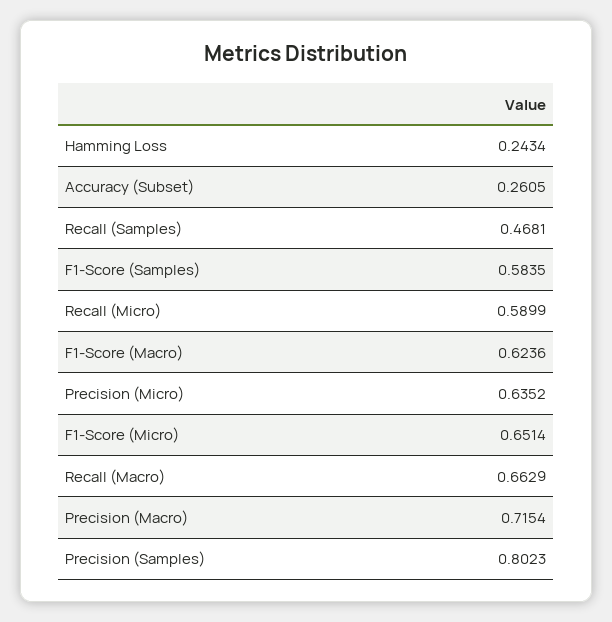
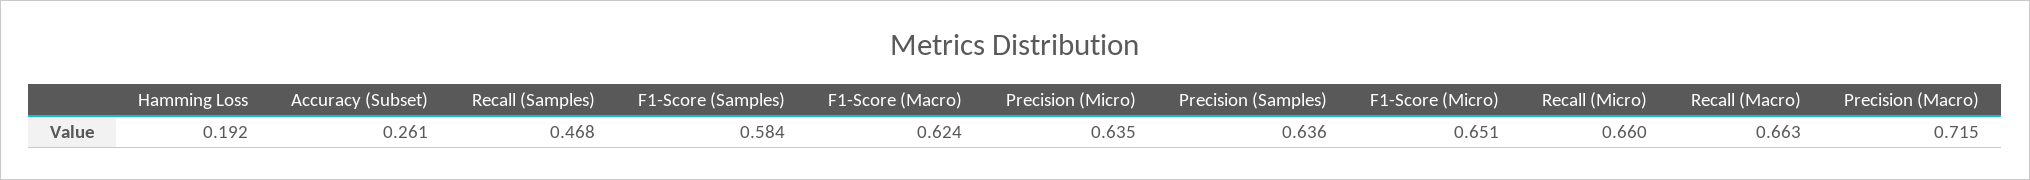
Hamming Loss: 0.2434 -> 0.192
Recall (Micro): 0.5899 -> 0.66
Precision (Samples): 0.8023 -> 0.636

